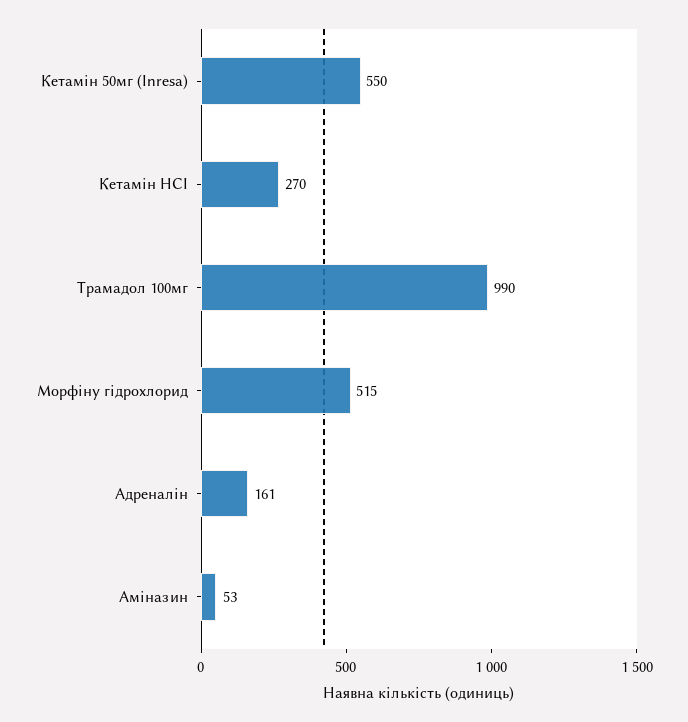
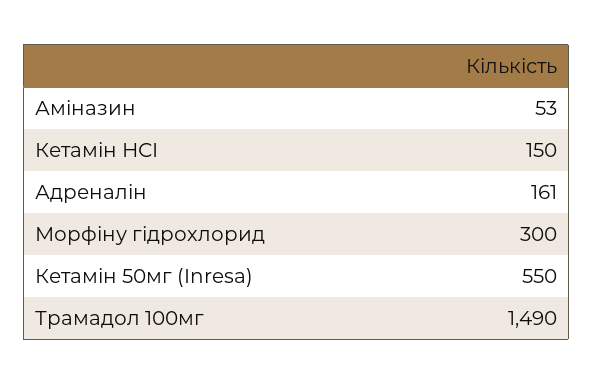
Кетамін НСІ: 270 -> 150
Трамадол 100мг: 990 -> 1490
Морфіну гідрохлорид: 515 -> 300

